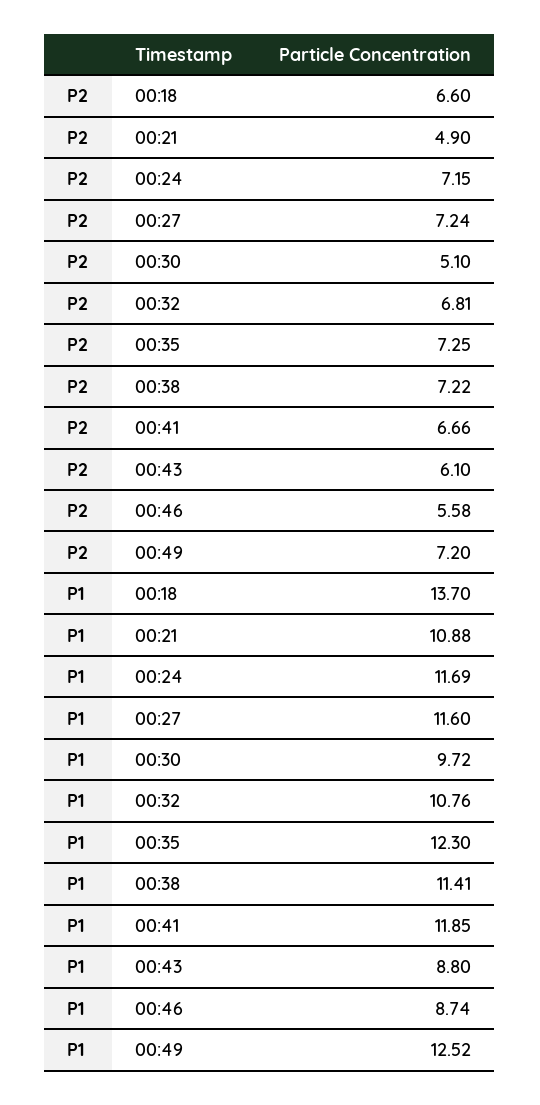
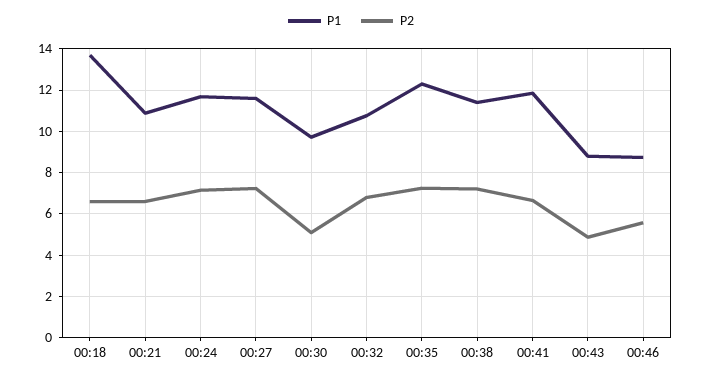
P2, 00:21: 4.9 -> 6.5
P2, 00:43: 6.1 -> 5
P2, 00:49: 7.2 -> none
P1, 00:49: 12.52 -> none

